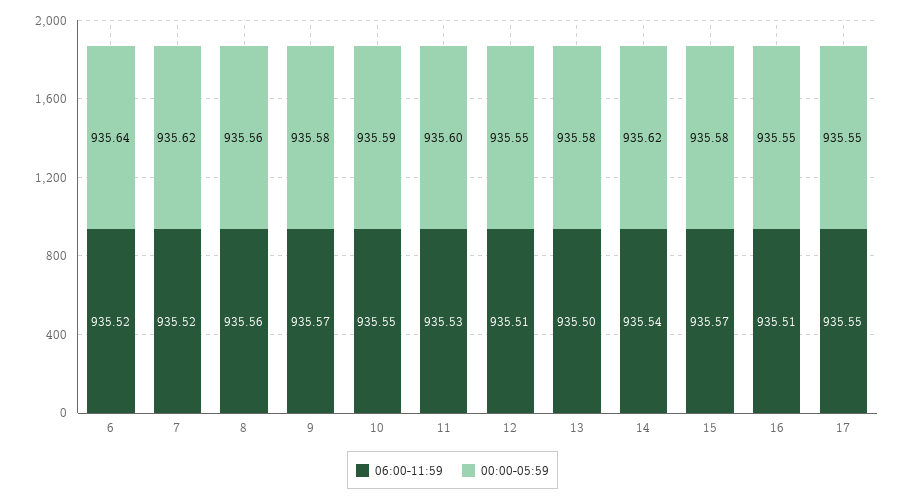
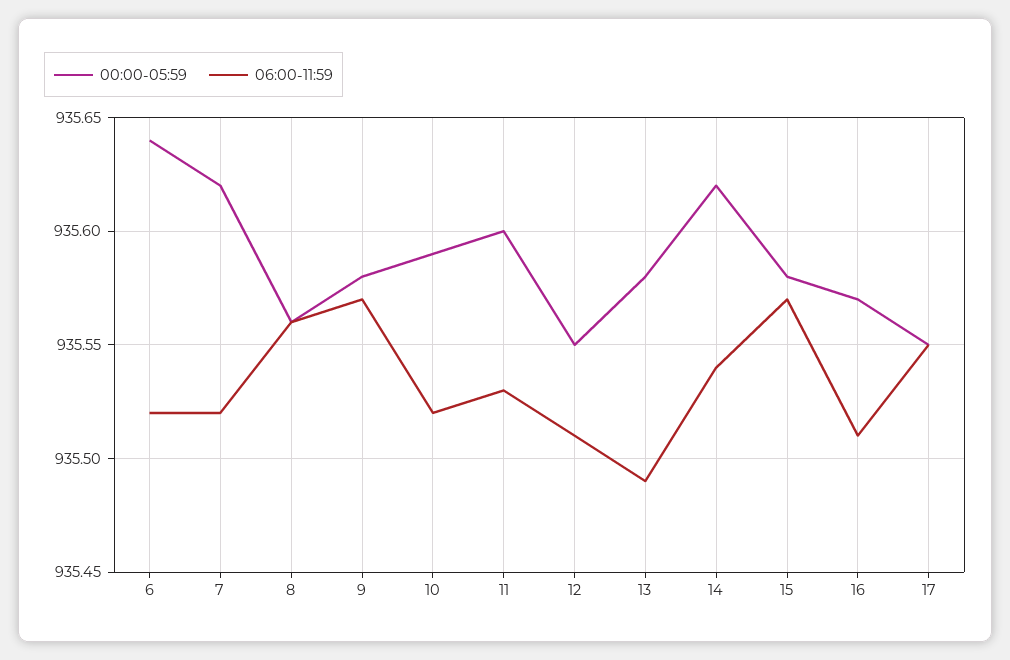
06:00-11:59, 10: 935.55 -> 935.52
06:00-11:59, 13: 935.5 -> 935.49
00:00-05:59, 16: 935.55 -> 935.57

